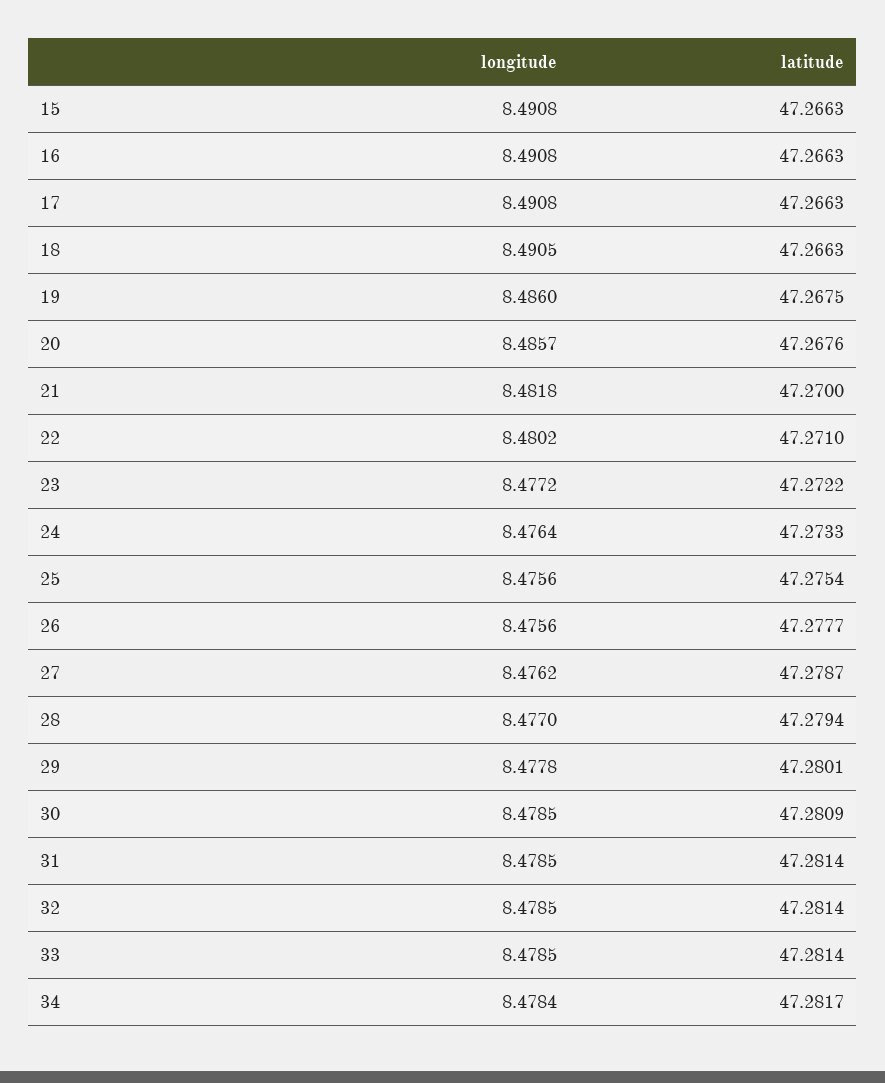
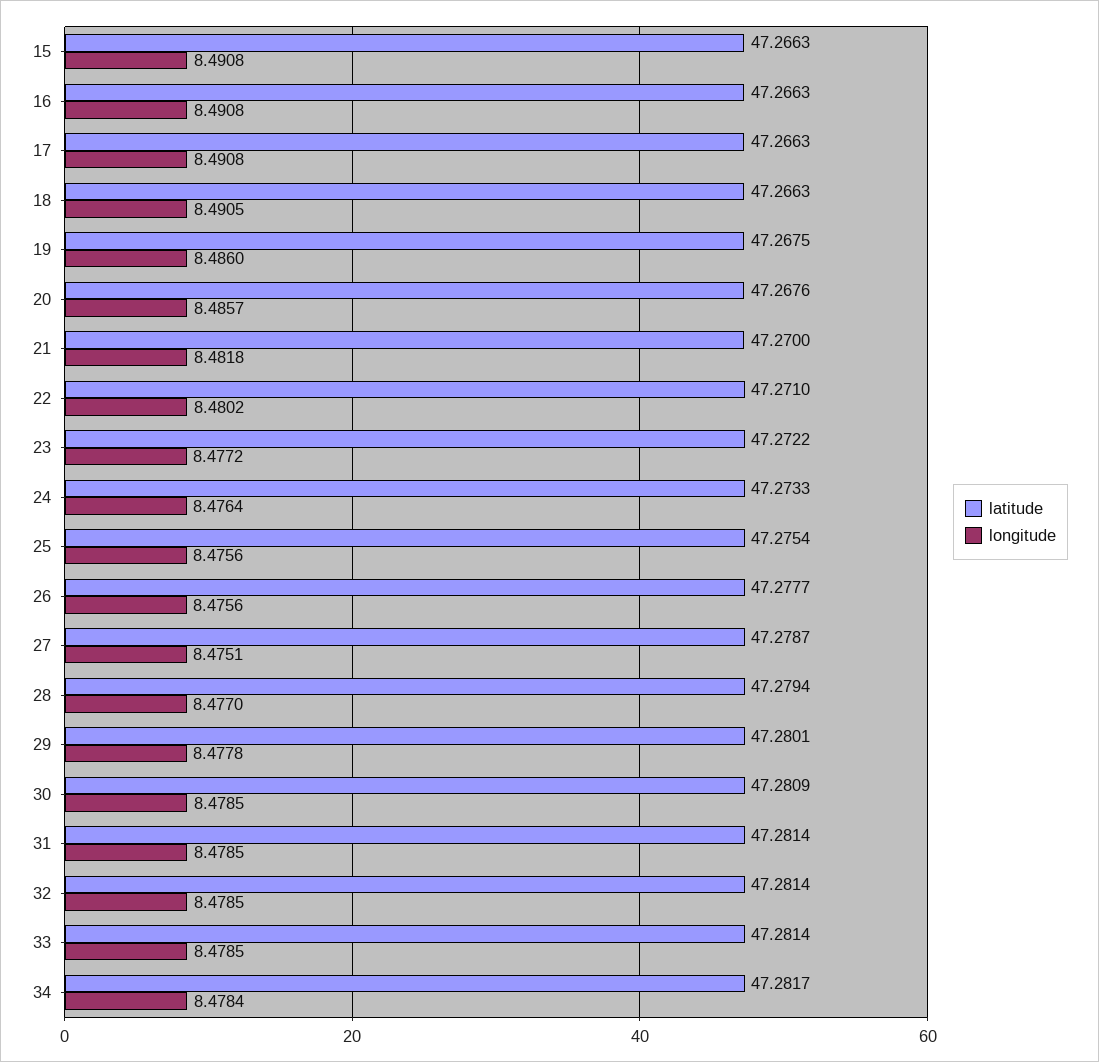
longitude, 27: 8.4762 -> 8.4751

